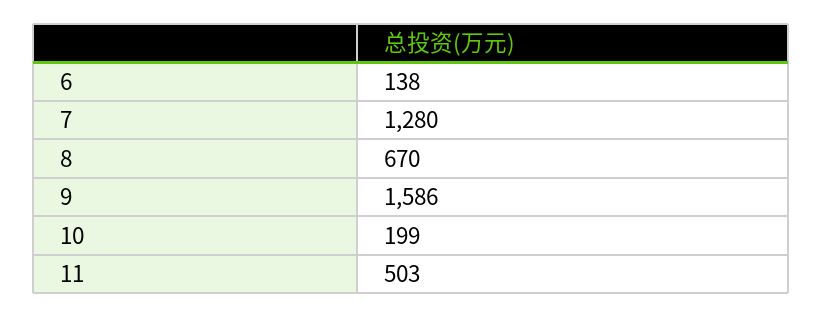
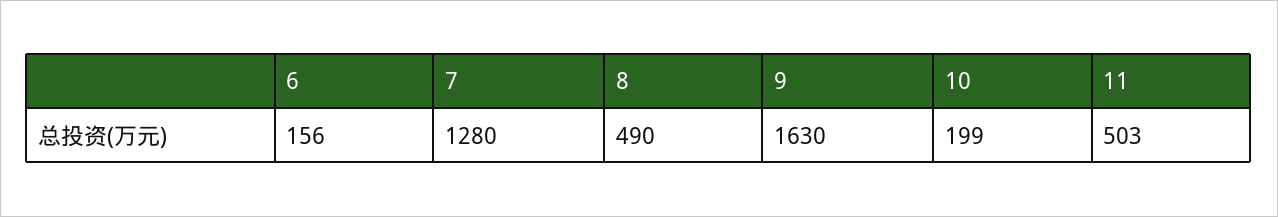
6: 138 -> 156
8: 670 -> 490
9: 1586 -> 1630

